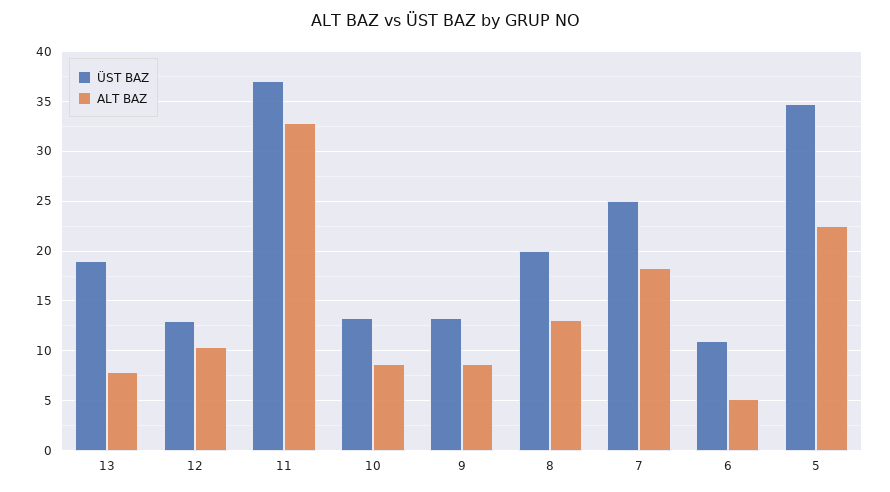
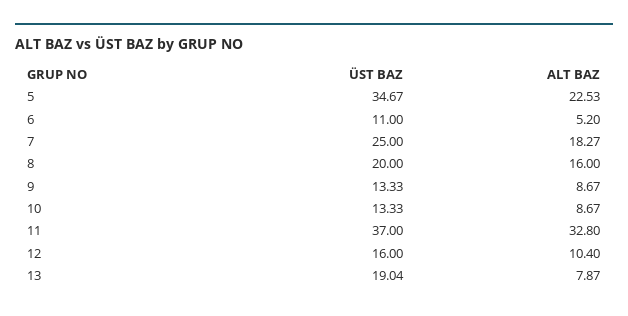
ÜST BAZ, 12: 13 -> 16
ALT BAZ, 8: 13 -> 16

